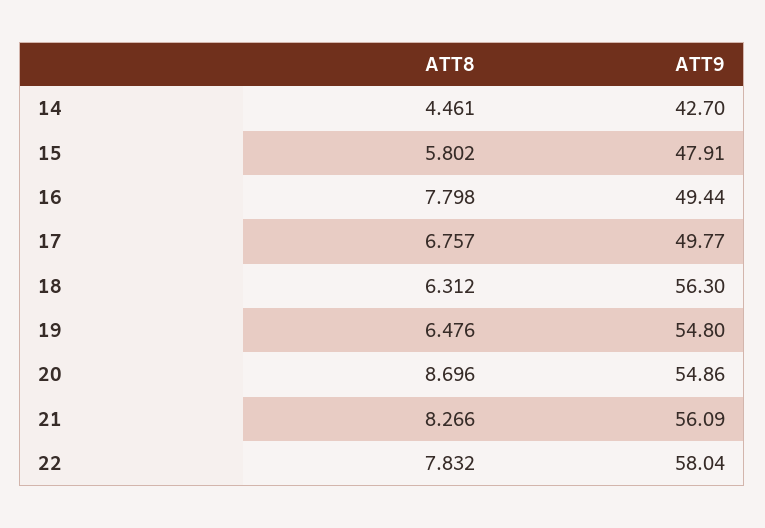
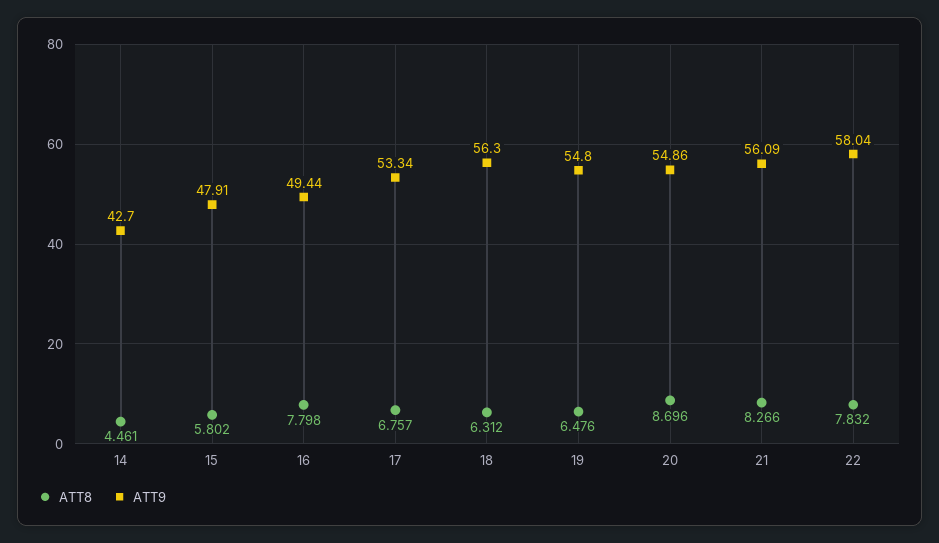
ATT9, 17: 49.77 -> 53.34

